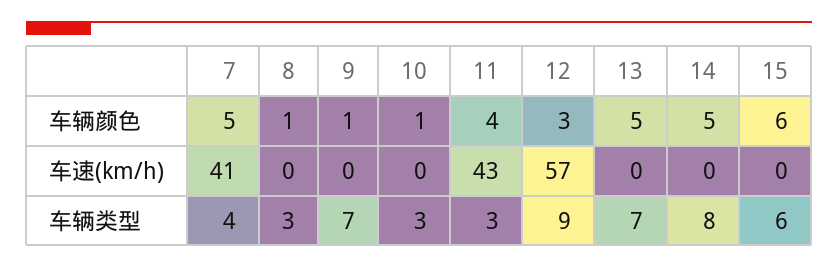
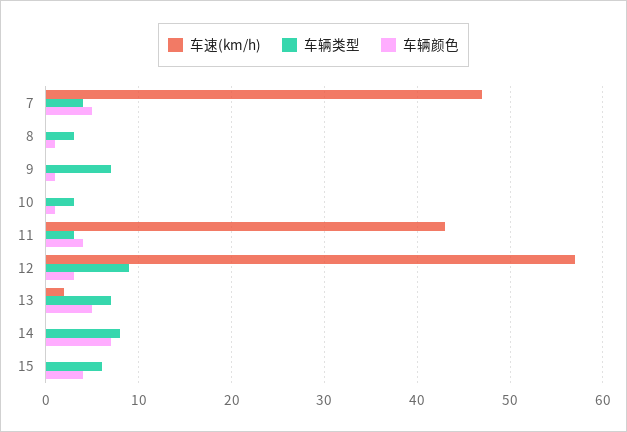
车辆颜色, 14: 5 -> 7
车辆颜色, 15: 6 -> 4
车速(km/h), 7: 41 -> 47
车速(km/h), 13: 0 -> 2

